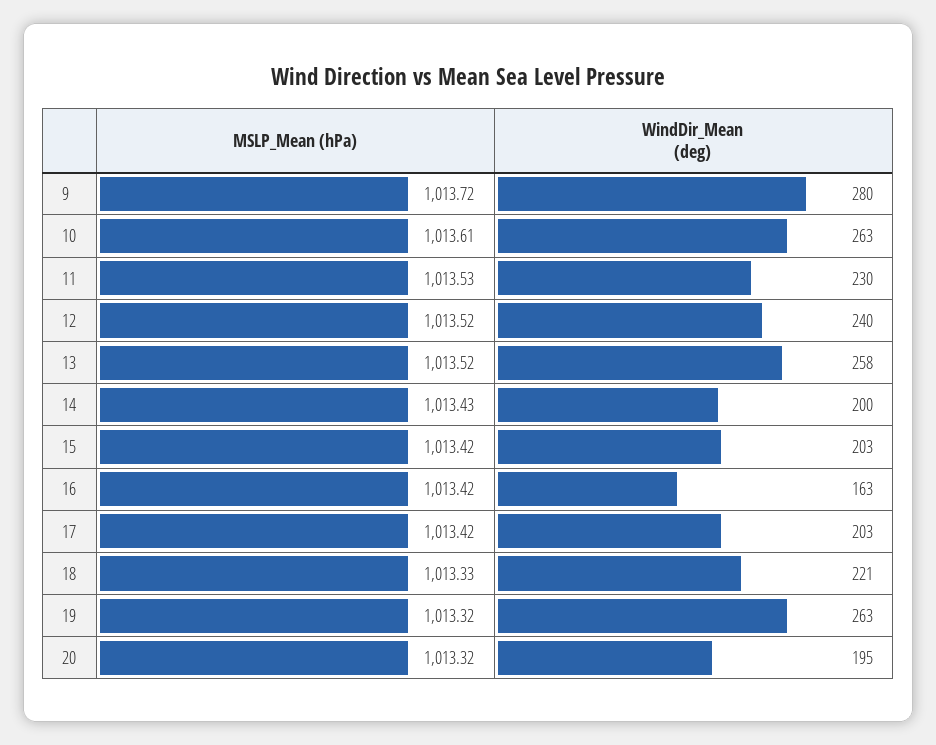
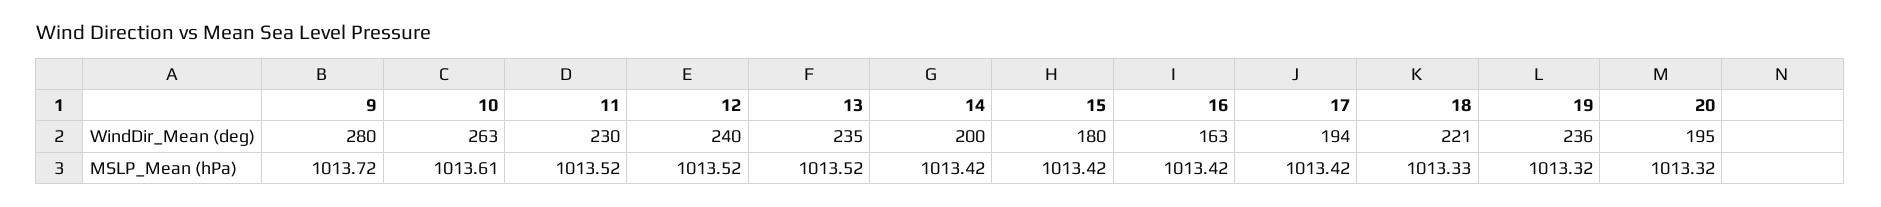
MSLP_Mean (hPa), 11: 1013.53 -> 1013.52
WindDir_Mean (deg), 13: 258 -> 235
MSLP_Mean (hPa), 14: 1013.43 -> 1013.42
WindDir_Mean (deg), 15: 203 -> 180
WindDir_Mean (deg), 17: 203 -> 194
WindDir_Mean (deg), 19: 263 -> 236

